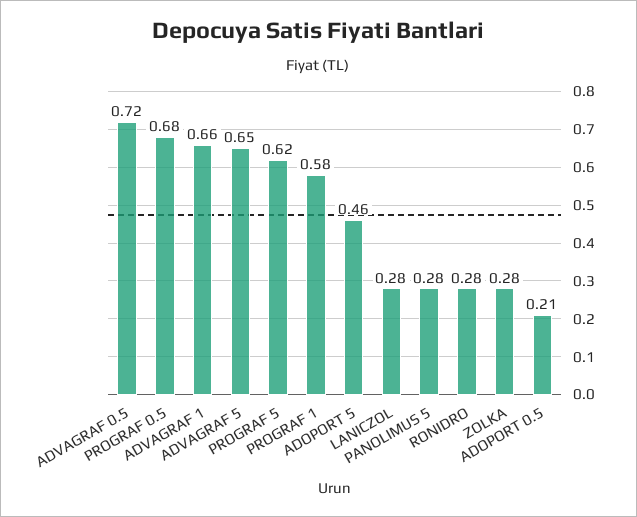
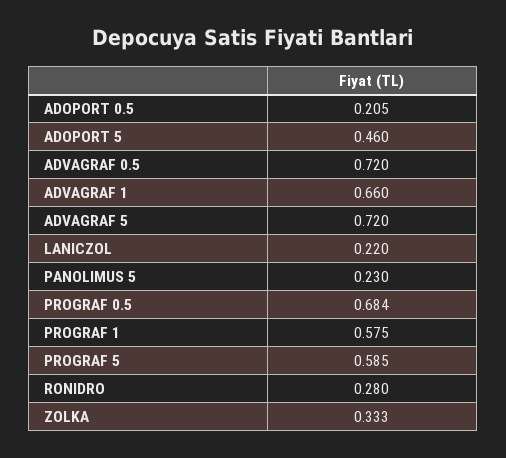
ADVAGRAF 5: 0.65 -> 0.72
PROGRAF 5: 0.62 -> 0.585
LANICZOL: 0.28 -> 0.22
PANOLIMUS 5: 0.28 -> 0.23
ZOLKA: 0.28 -> 0.333

